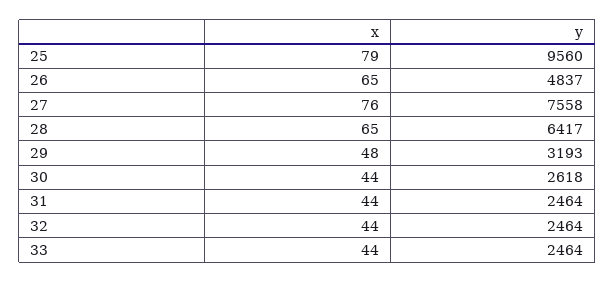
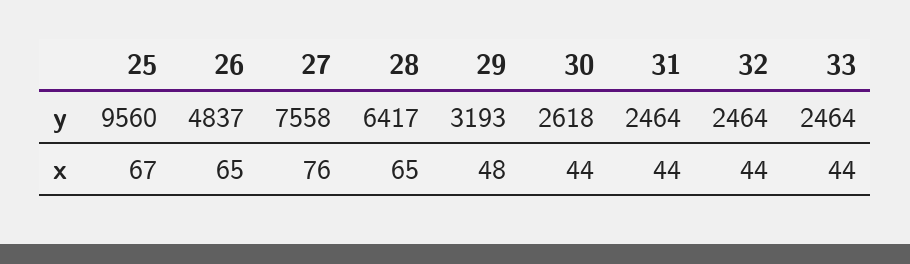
x, 25: 79 -> 67

